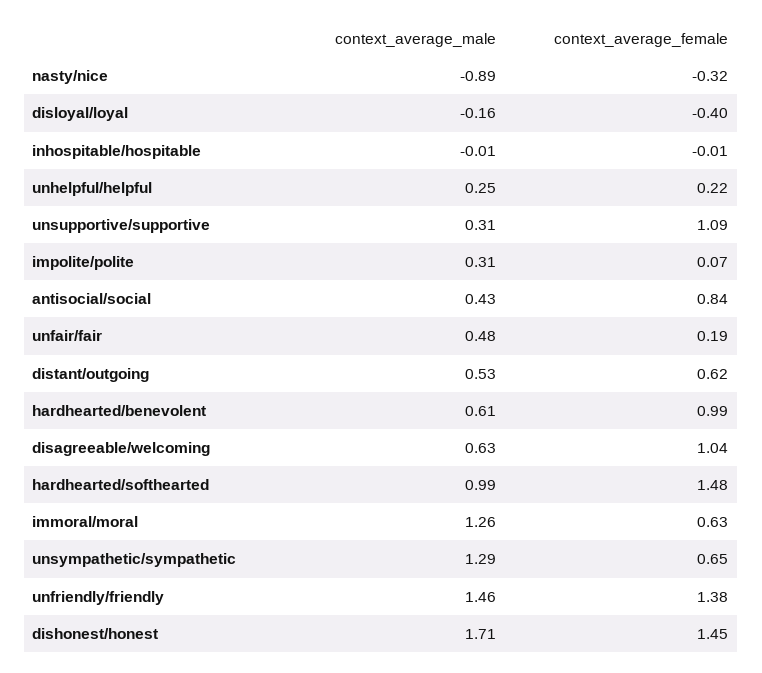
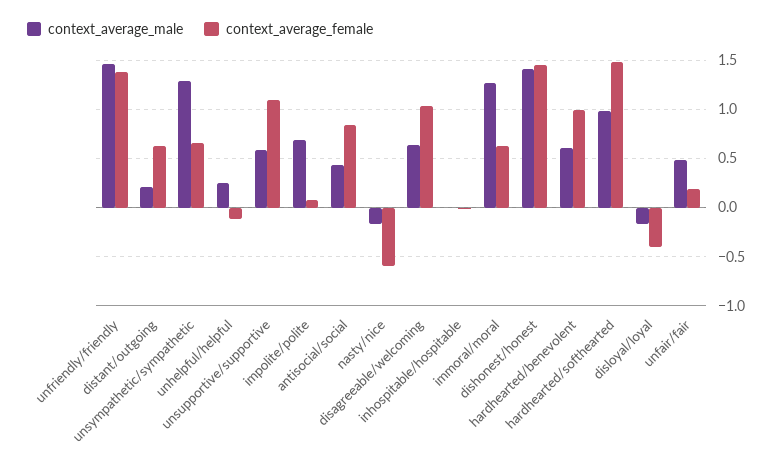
context_average_male, nasty/nice: -0.89 -> -0.2
context_average_female, nasty/nice: -0.32 -> -0.6
context_average_female, unhelpful/helpful: 0.22 -> -0.1
context_average_male, unsupportive/supportive: 0.31 -> 0.6
context_average_male, impolite/polite: 0.31 -> 0.7
context_average_male, distant/outgoing: 0.53 -> 0.2
context_average_male, dishonest/honest: 1.71 -> 1.4

